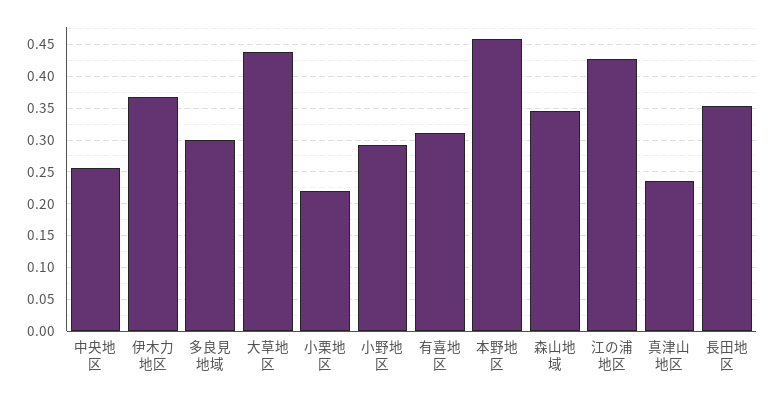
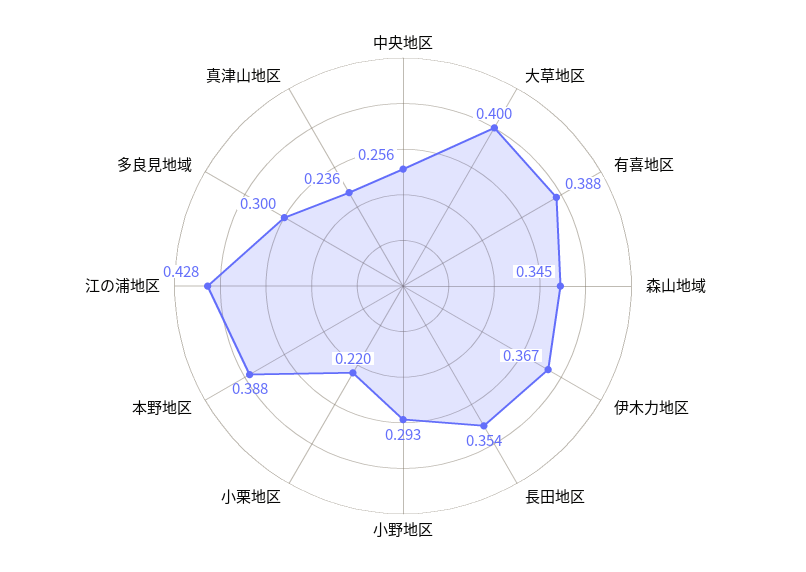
大草地区: 0.44 -> 0.4
有喜地区: 0.31 -> 0.388
本野地区: 0.46 -> 0.388

